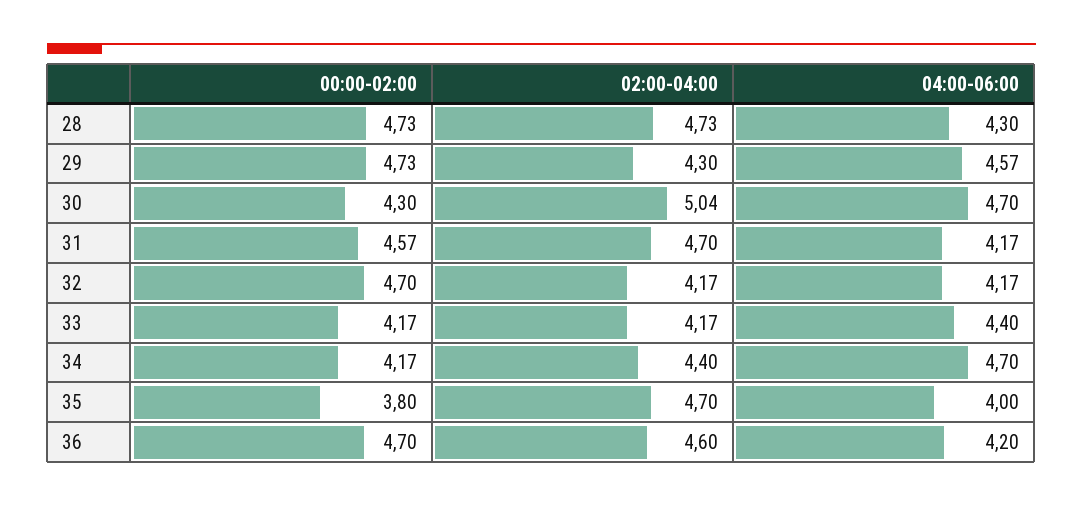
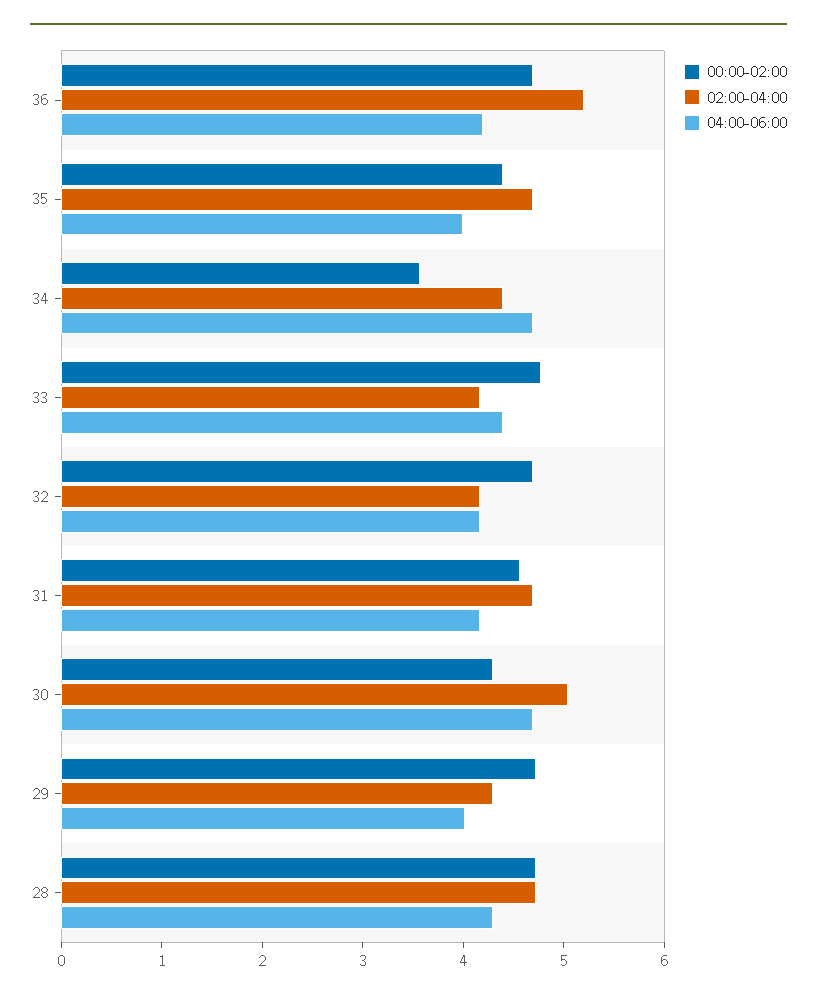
04:00-06:00, 29: 4.57 -> 4
00:00-02:00, 33: 4.17 -> 4.8
00:00-02:00, 34: 4.17 -> 3.6
00:00-02:00, 35: 3.8 -> 4.4
02:00-04:00, 36: 4.6 -> 5.2

